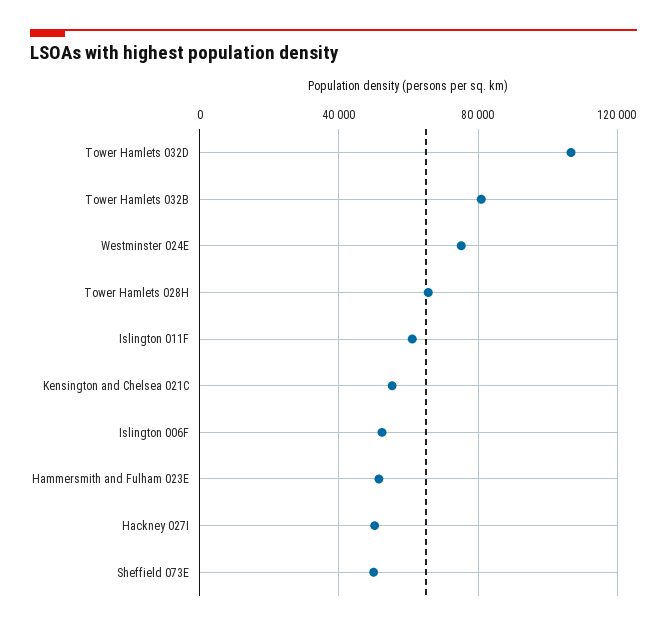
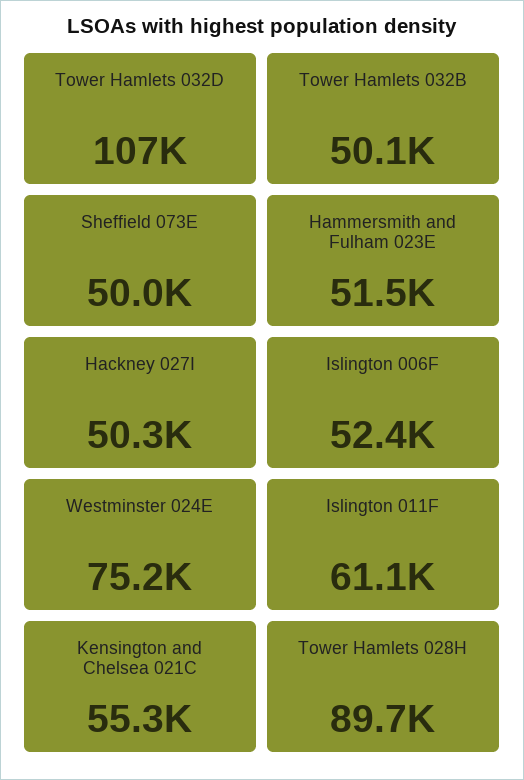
Tower Hamlets 032B: 80000 -> 50100
Tower Hamlets 028H: 65000 -> 89700

